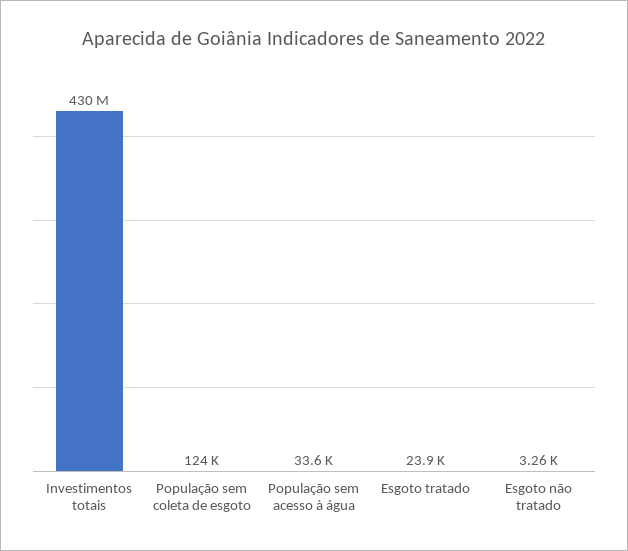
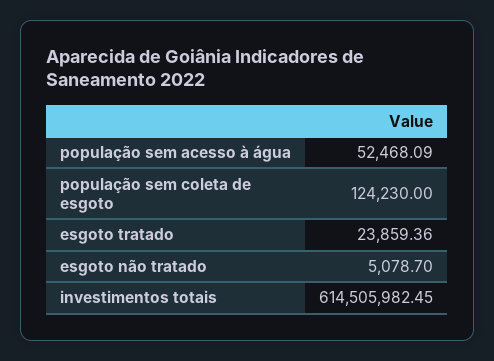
Investimentos totais: 430000000 -> 614505982.45
População sem acesso à água: 33600 -> 52468.09
Esgoto não tratado: 3260 -> 5078.7

